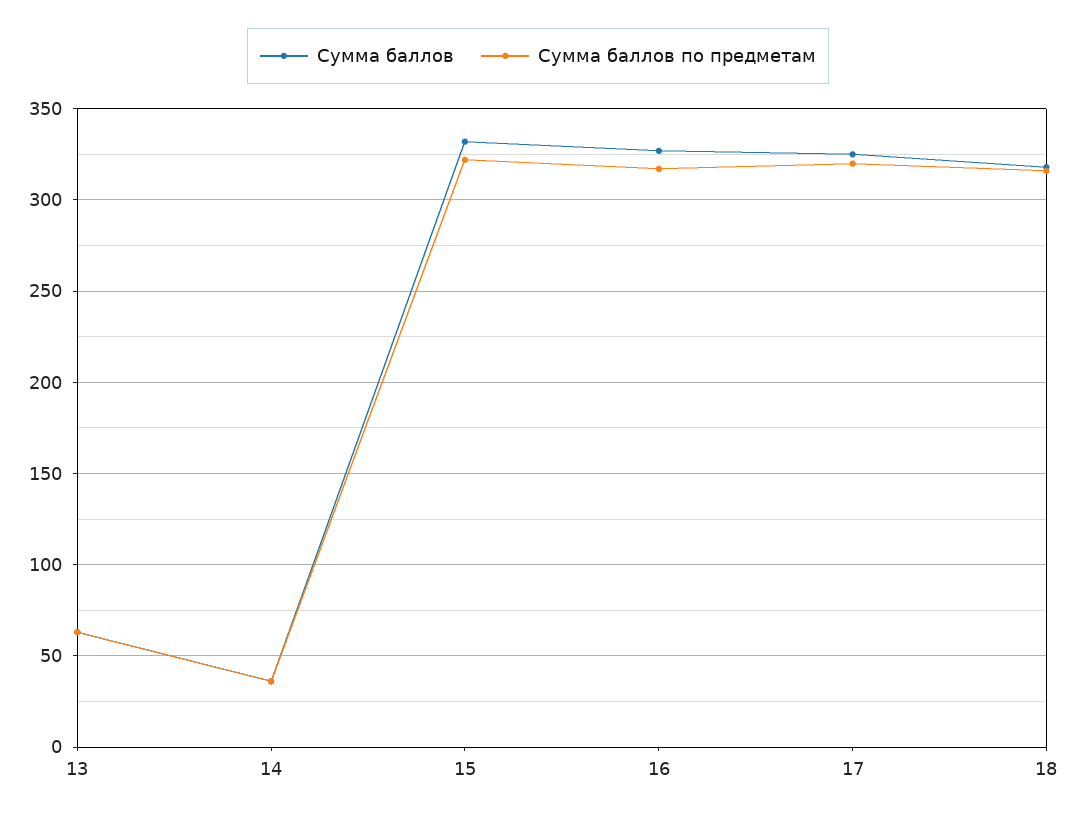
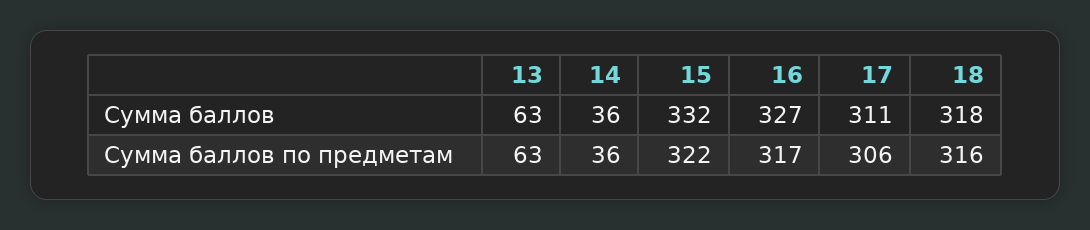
Сумма баллов, 17: 325 -> 311
Сумма баллов по предметам, 17: 320 -> 306

